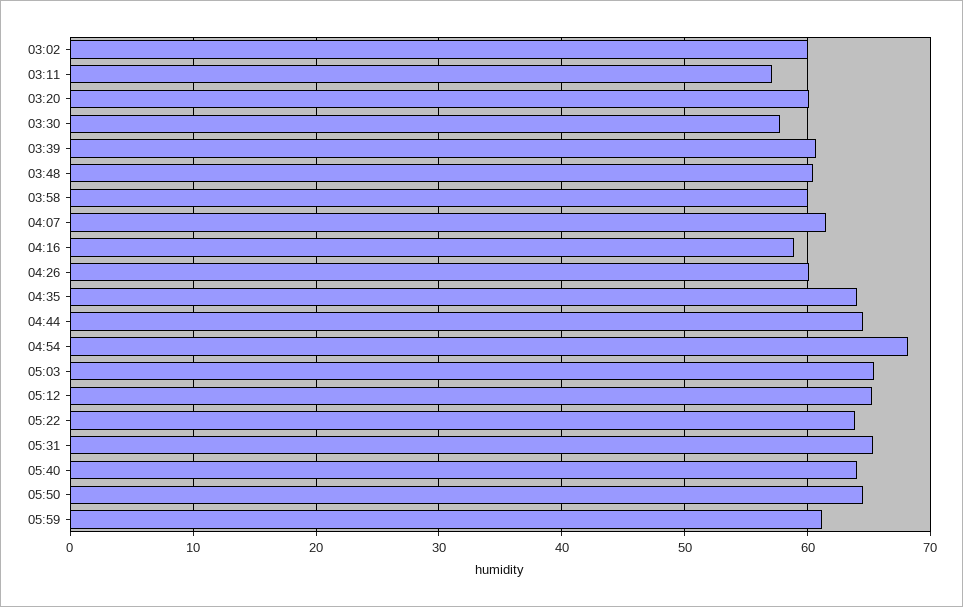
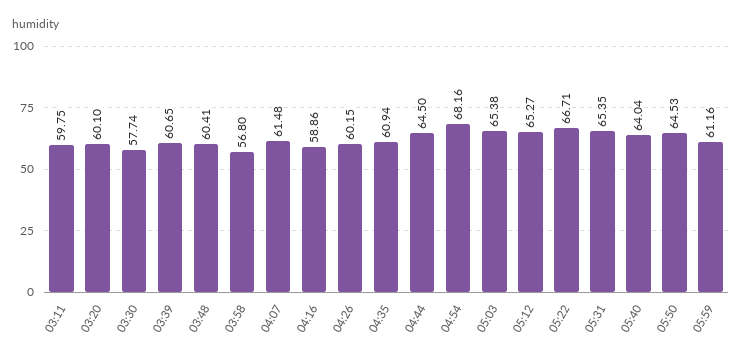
03:02: 60 -> none
03:11: 57 -> 59.75
03:58: 60 -> 56.8
04:35: 64 -> 60.94
05:22: 64 -> 66.71

